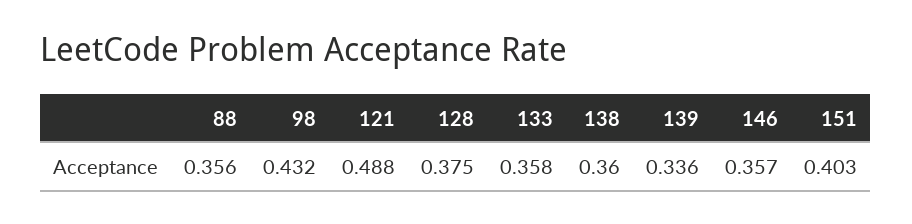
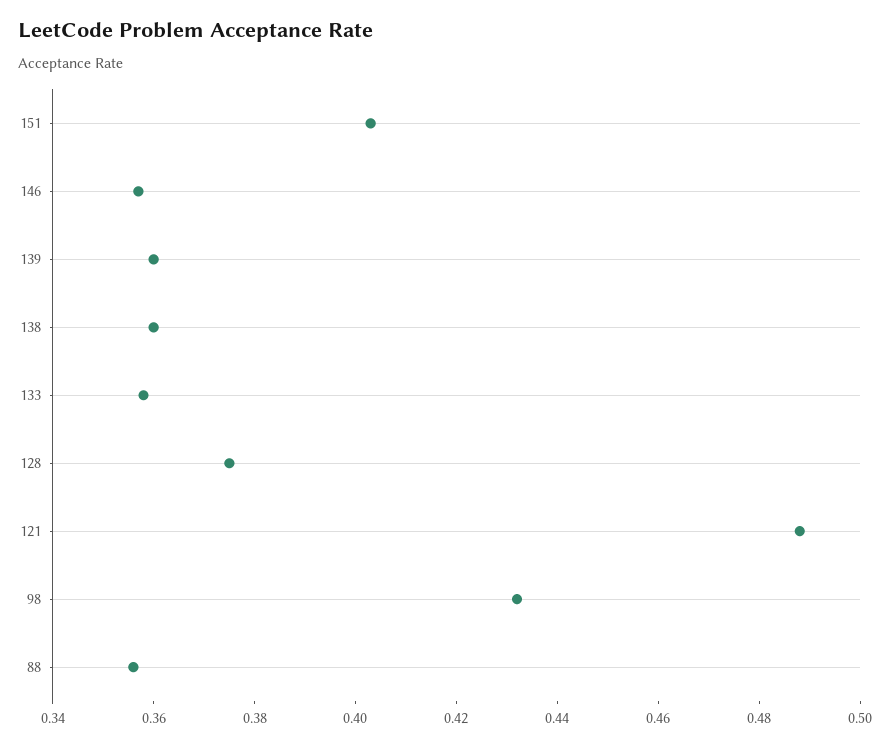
139: 0.336 -> 0.36

